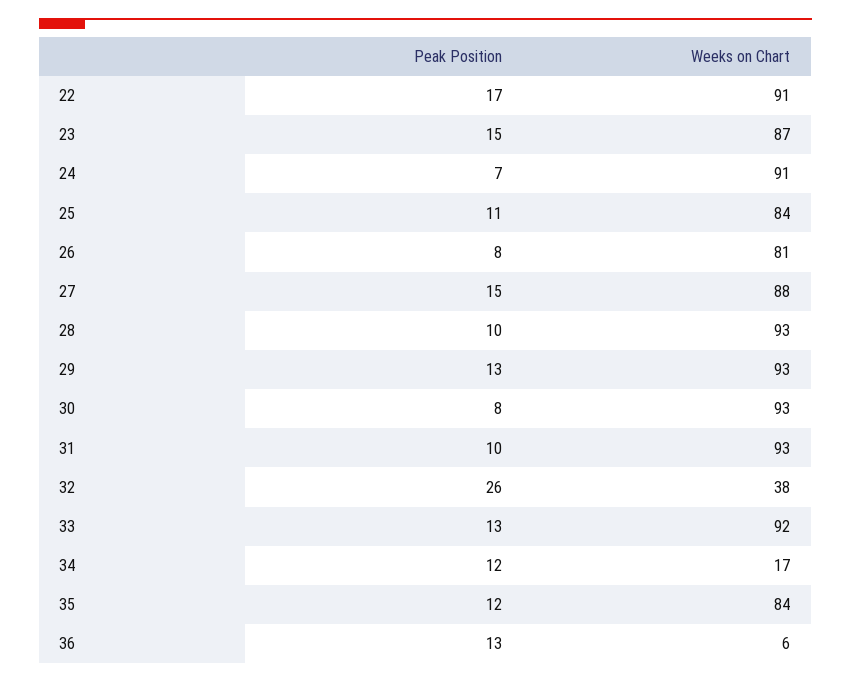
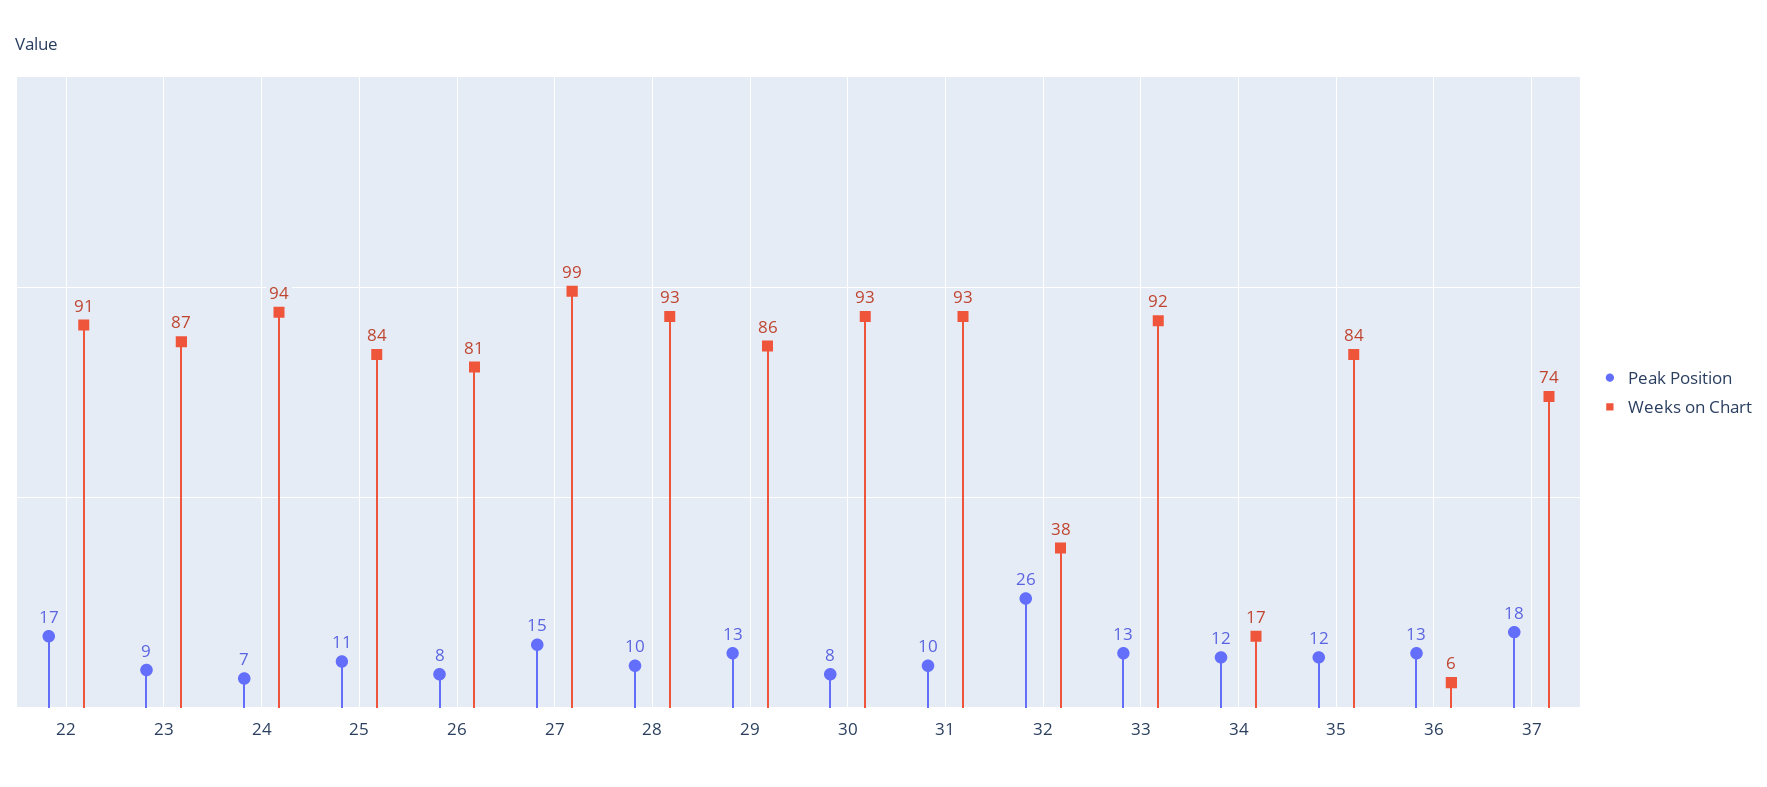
Peak Position, 23: 15 -> 9
Weeks on Chart, 24: 91 -> 94
Weeks on Chart, 27: 88 -> 99
Weeks on Chart, 29: 93 -> 86
Peak Position, 37: none -> 18
Weeks on Chart, 37: none -> 74

